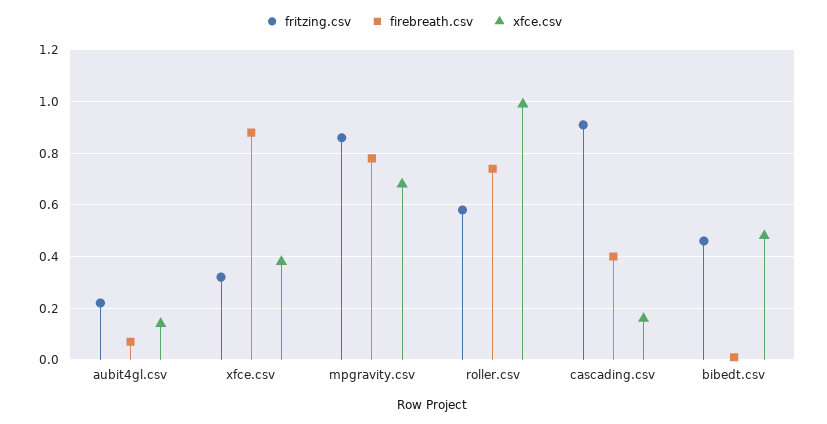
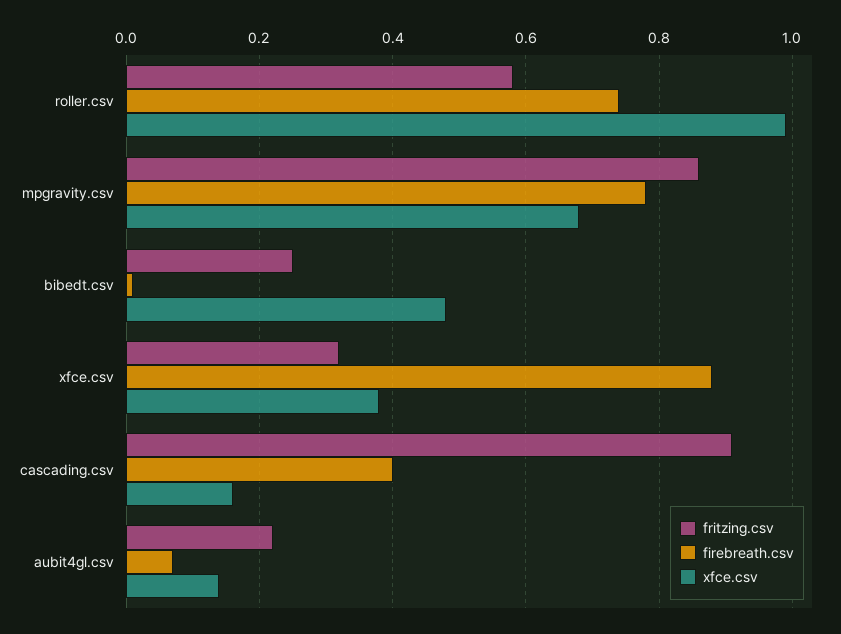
fritzing.csv, bibedt.csv: 0.45 -> 0.25

